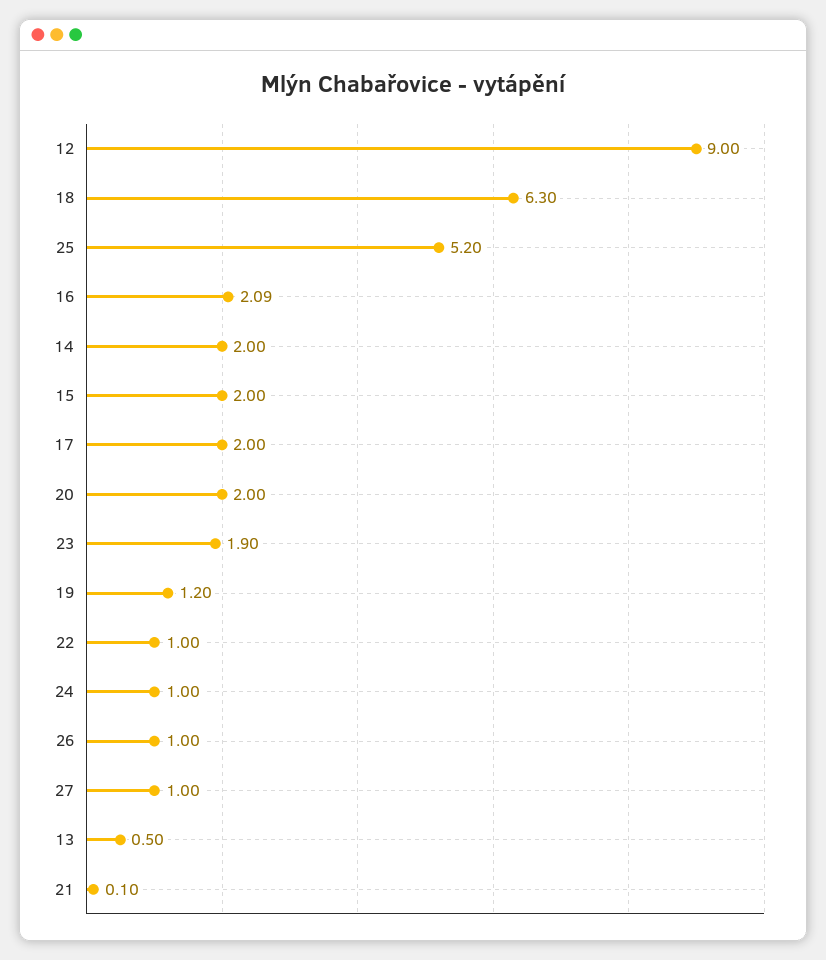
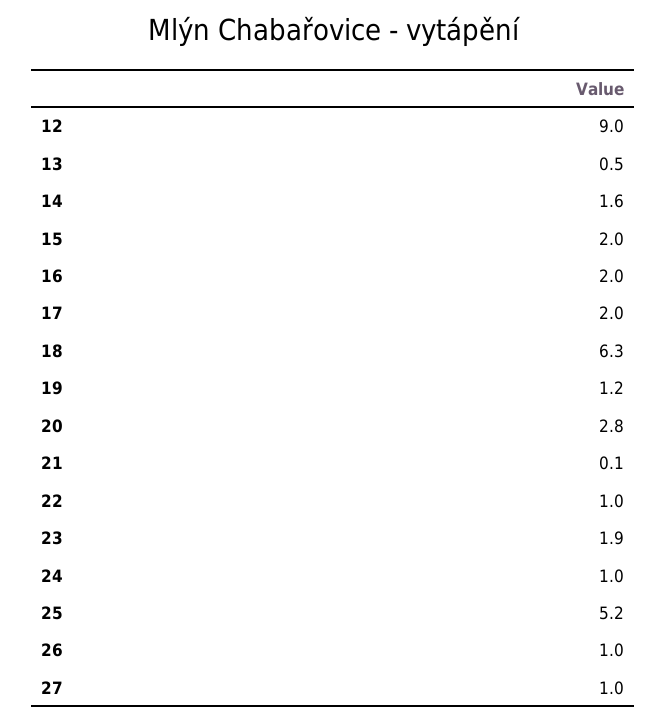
16: 2.09 -> 2
14: 2 -> 1.6
20: 2 -> 2.8

